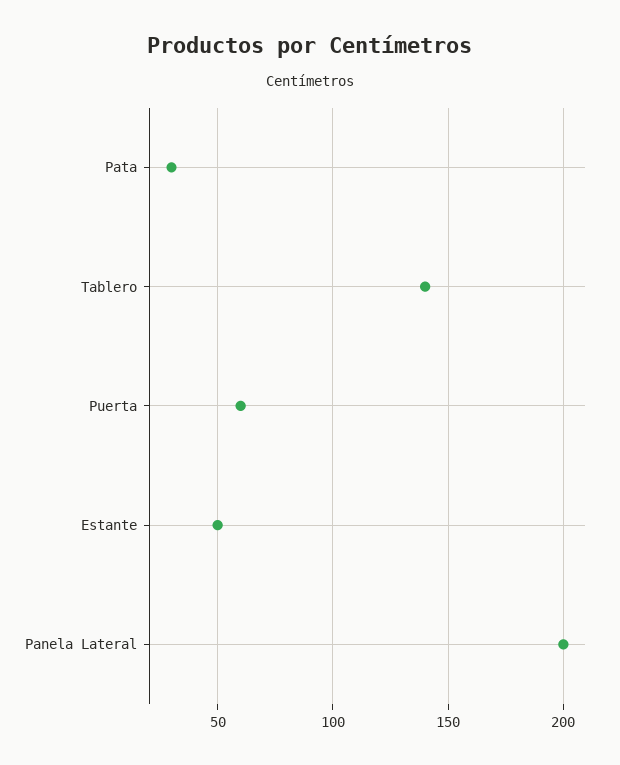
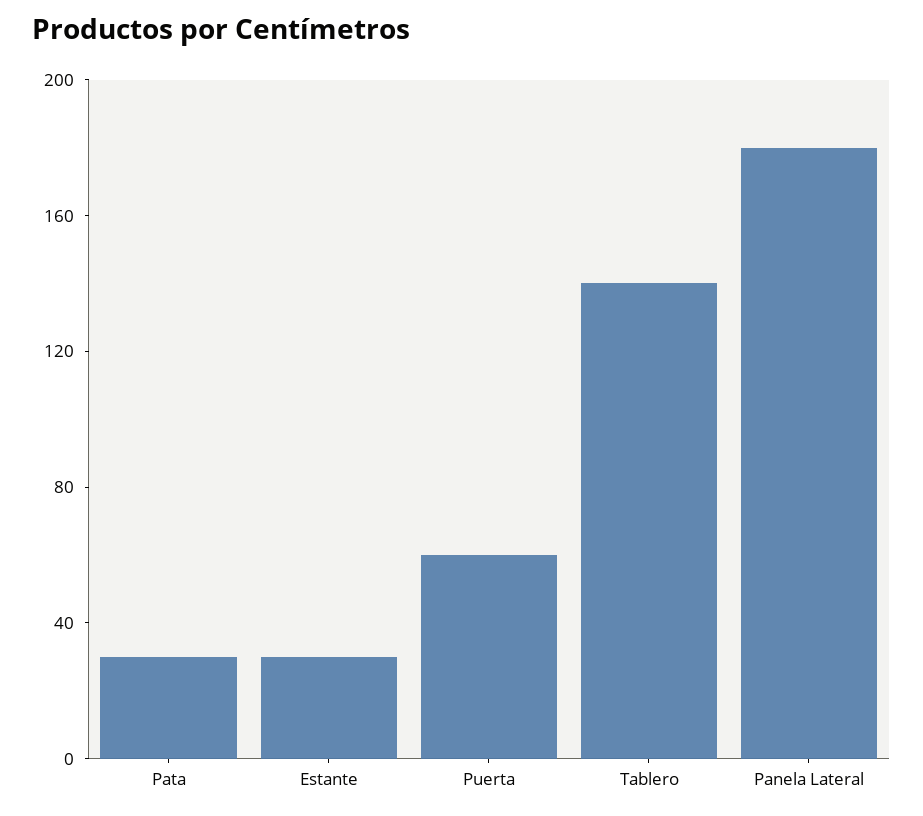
Estante: 50 -> 30
Panela Lateral: 200 -> 180

